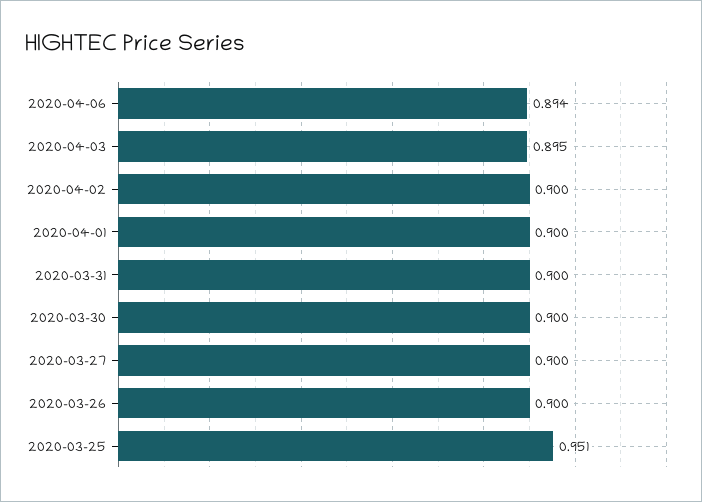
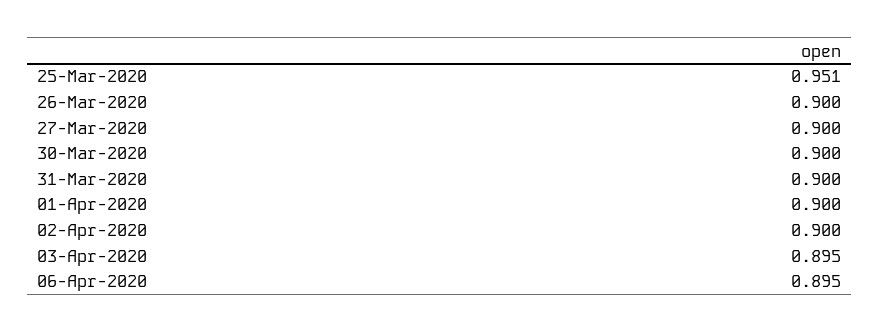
2020-04-06: 0.894 -> 0.895

